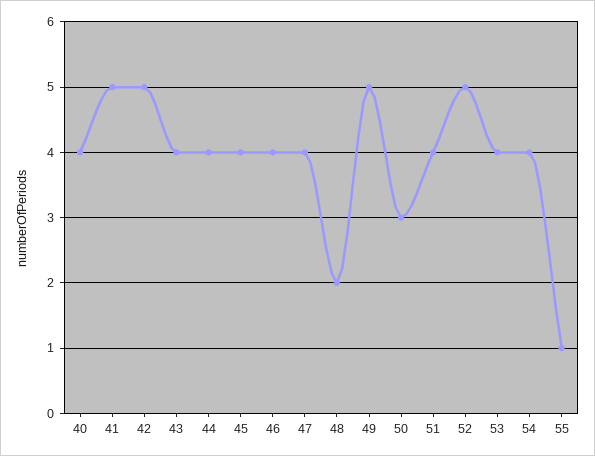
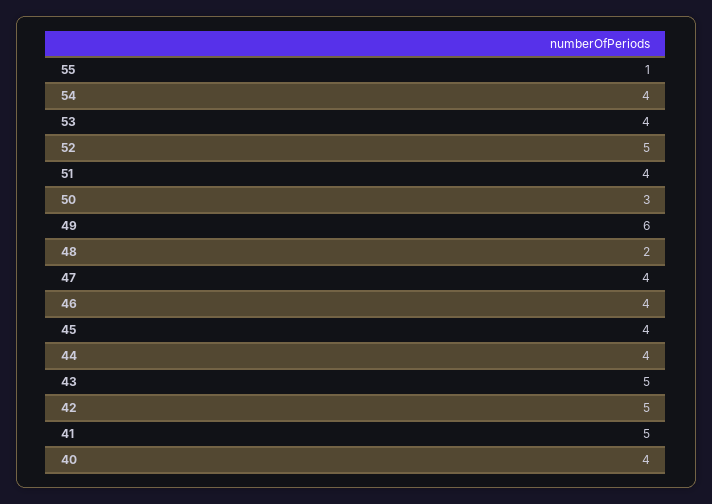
43: 4 -> 5
49: 5 -> 6

